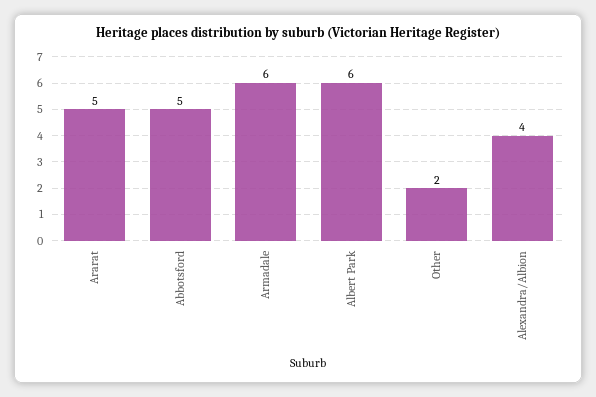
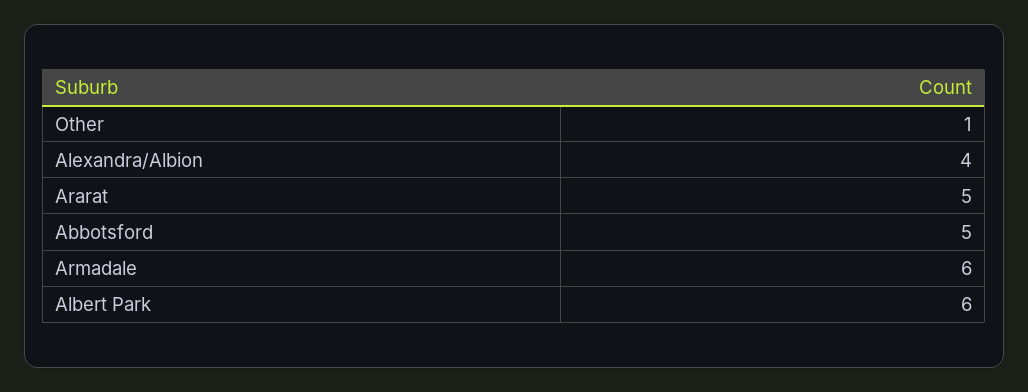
Other: 2 -> 1

